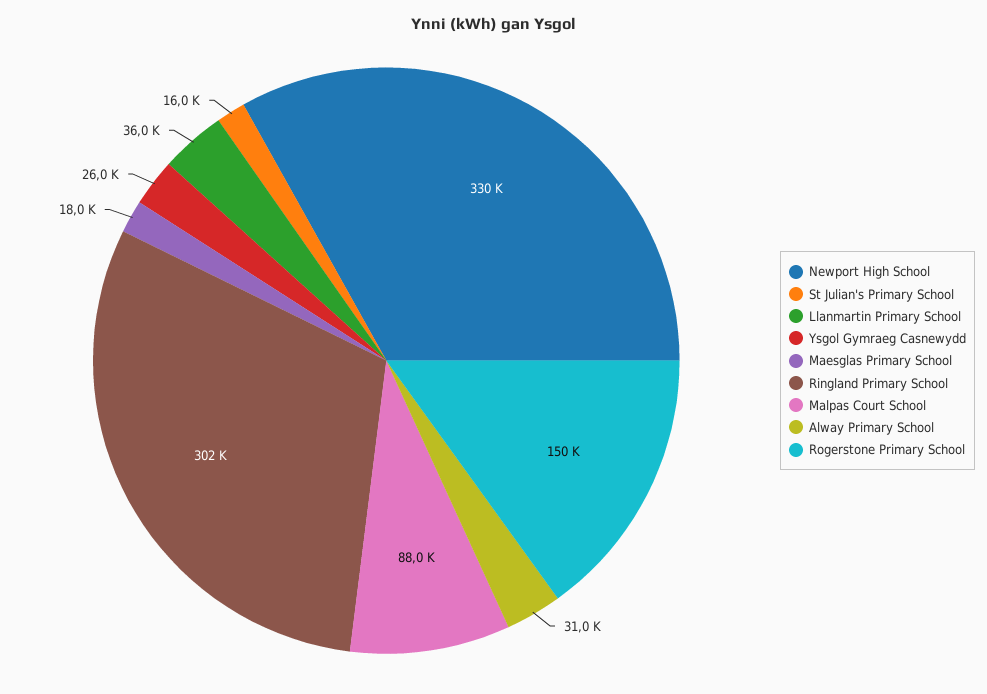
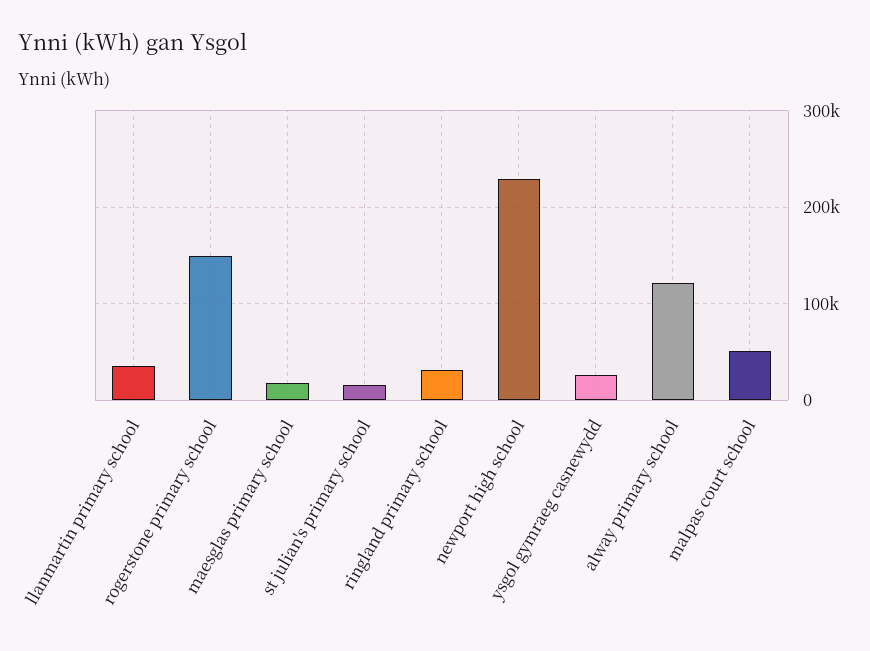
Newport High School: 330000 -> 230000
Ringland Primary School: 302000 -> 30000
Malpas Court School: 88000 -> 50000
Alway Primary School: 31000 -> 120000

